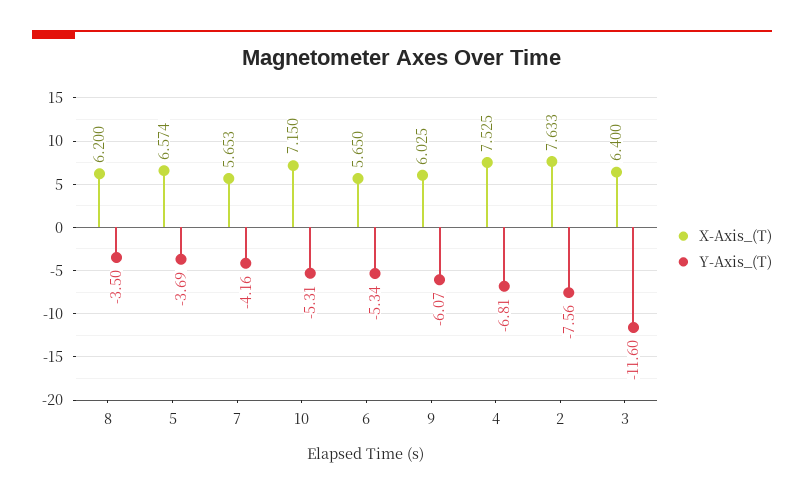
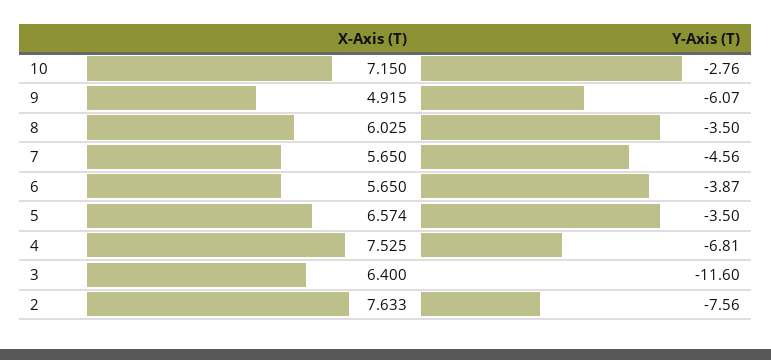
X-Axis_(T), 8: 6.2 -> 6.025
Y-Axis_(T), 5: -3.69 -> -3.5
X-Axis_(T), 7: 5.653 -> 5.65
Y-Axis_(T), 7: -4.16 -> -4.56
Y-Axis_(T), 10: -5.31 -> -2.76
Y-Axis_(T), 6: -5.34 -> -3.87
X-Axis_(T), 9: 6.025 -> 4.915

